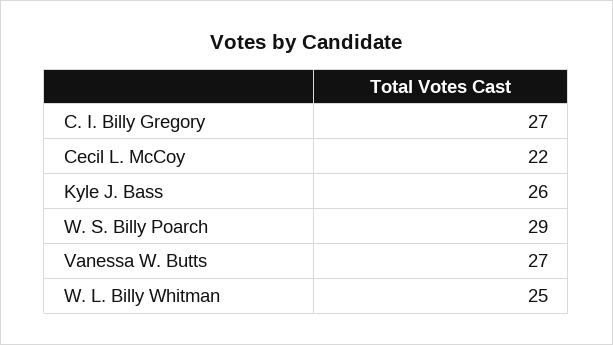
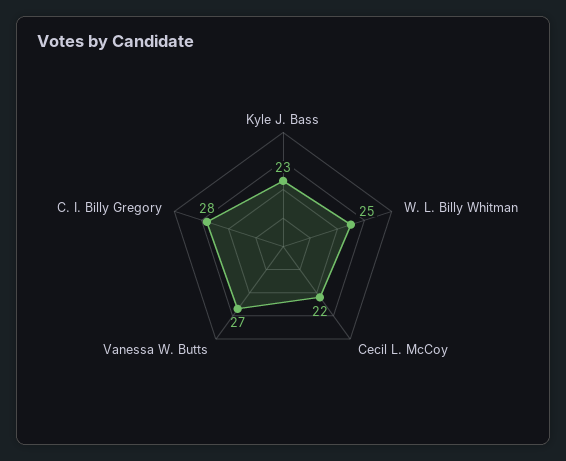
C. I. Billy Gregory: 27 -> 28
Kyle J. Bass: 26 -> 23
W. S. Billy Poarch: 29 -> none

